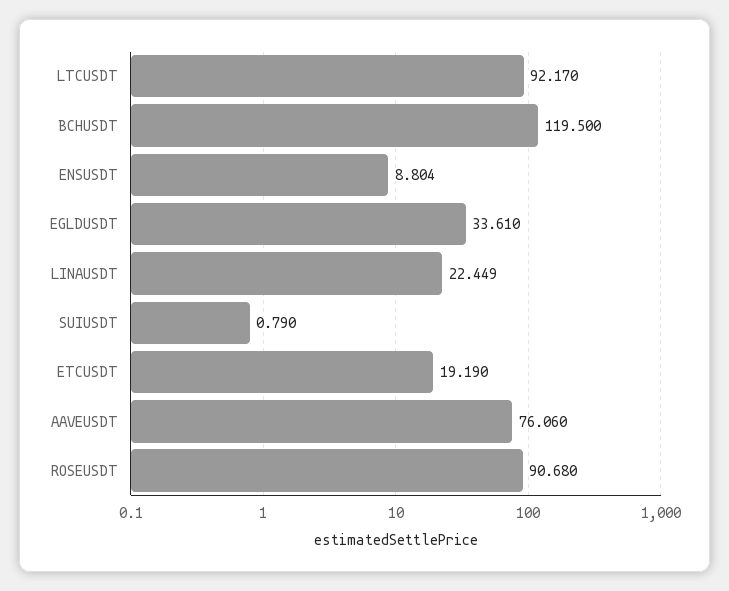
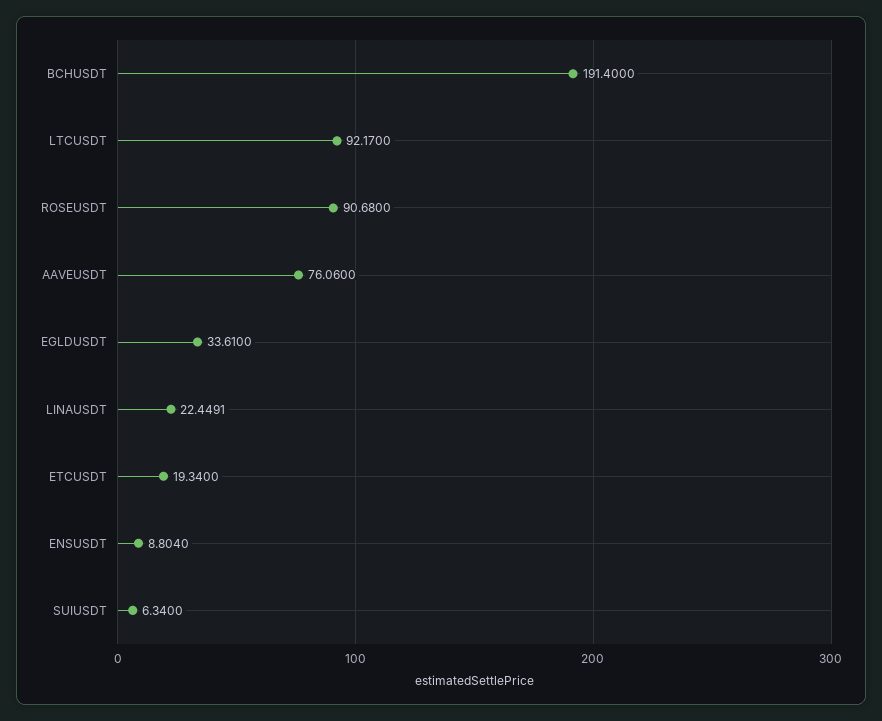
BCHUSDT: 119.5 -> 191.4
SUIUSDT: 0.79 -> 6.34
ETCUSDT: 19.19 -> 19.34

